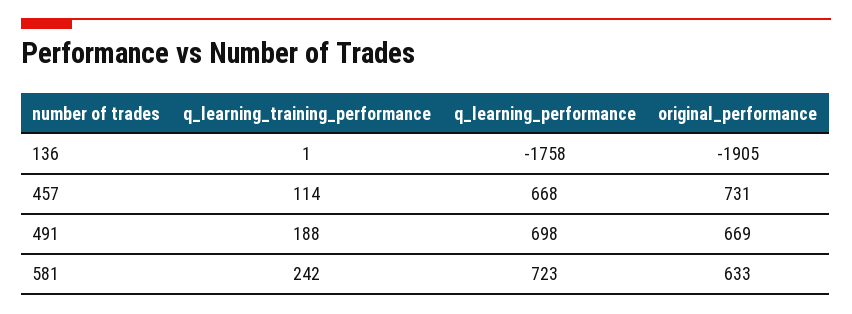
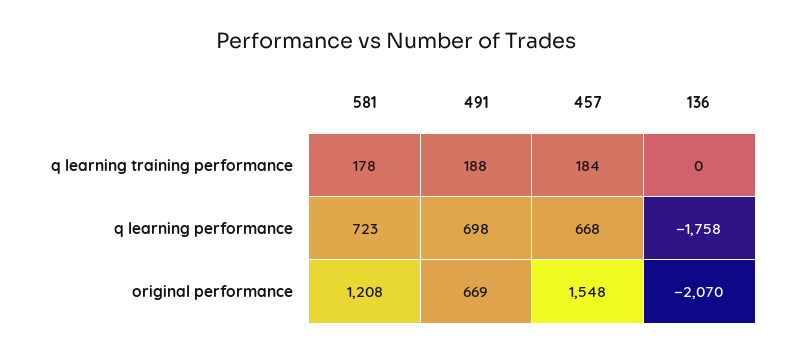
q_learning_training_performance, 136: 1 -> 0
original_performance, 136: -1905 -> -2070
q_learning_training_performance, 457: 114 -> 184
original_performance, 457: 731 -> 1548
q_learning_training_performance, 581: 242 -> 178
original_performance, 581: 633 -> 1208

